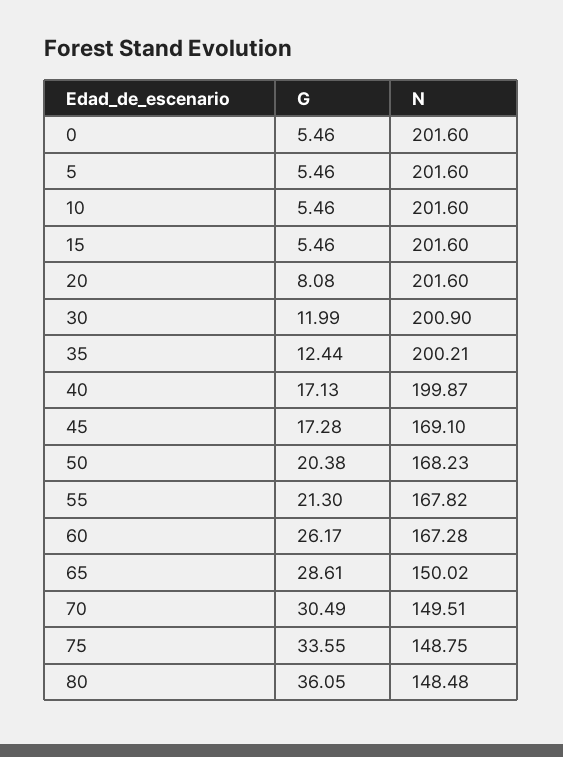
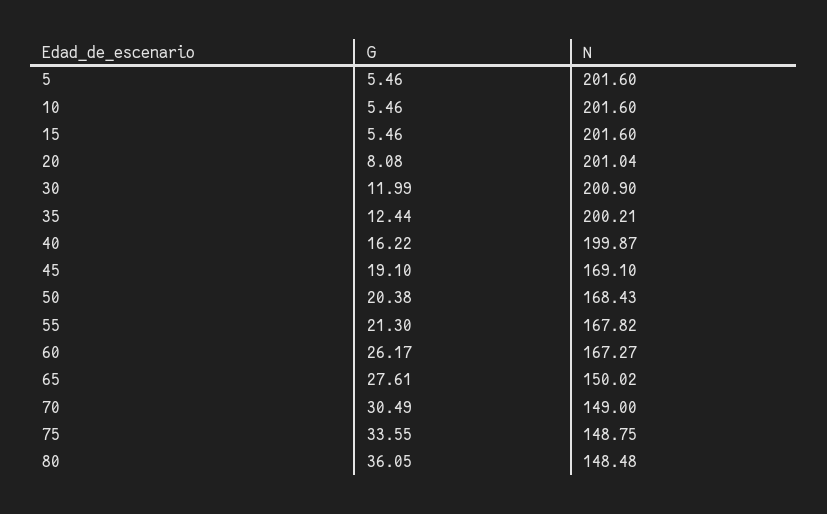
G, 0: 5.46 -> none
N, 0: 201.6 -> none
N, 20: 201.6 -> 201.04
G, 40: 17.13 -> 16.22
G, 45: 17.28 -> 19.1
N, 50: 168.23 -> 168.43
N, 60: 167.28 -> 167.27
G, 65: 28.61 -> 27.61
N, 70: 149.51 -> 149

